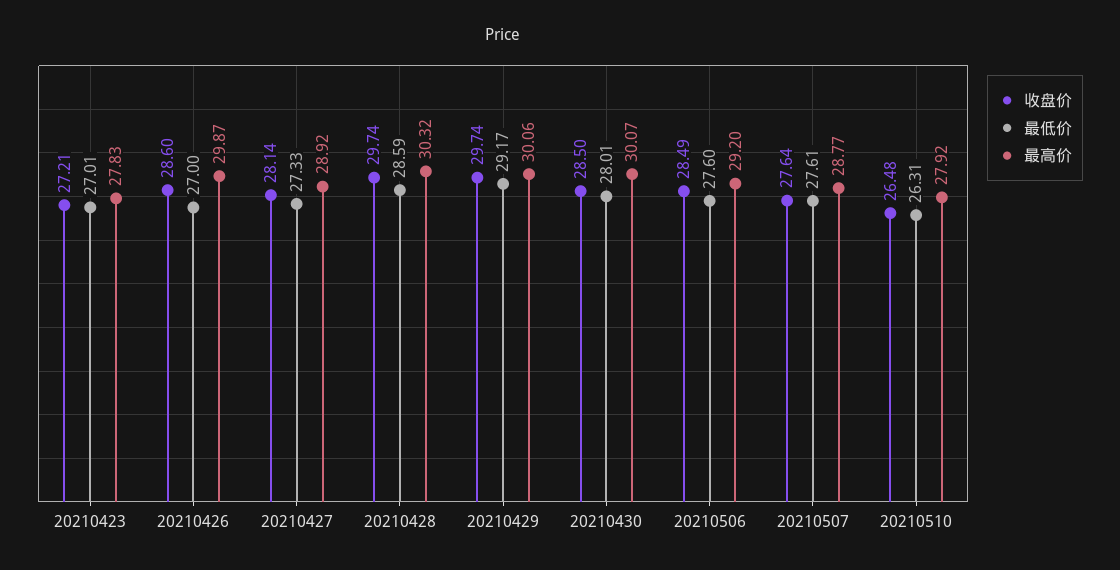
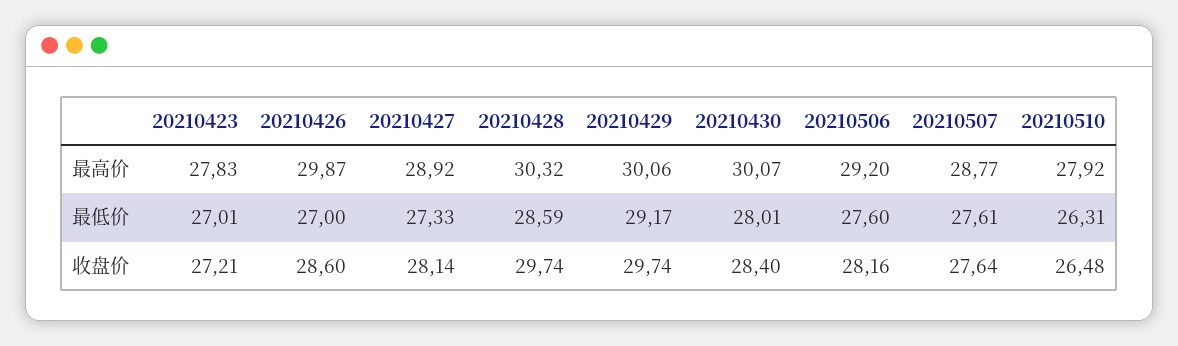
收盘价, 20210430: 28.5 -> 28.4
收盘价, 20210506: 28.49 -> 28.16

